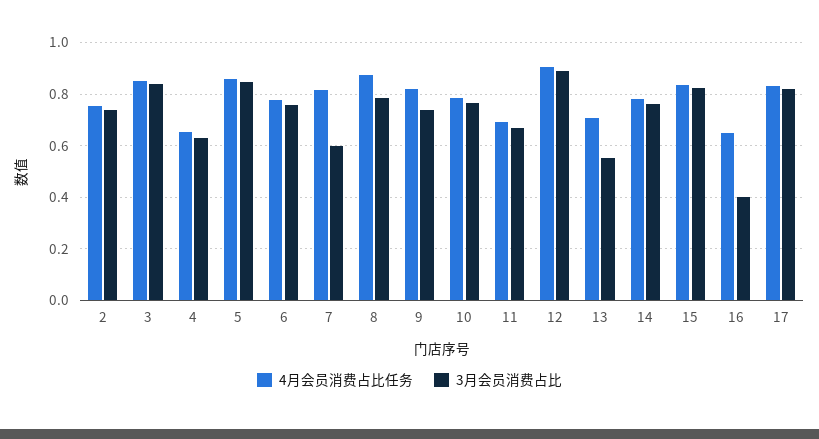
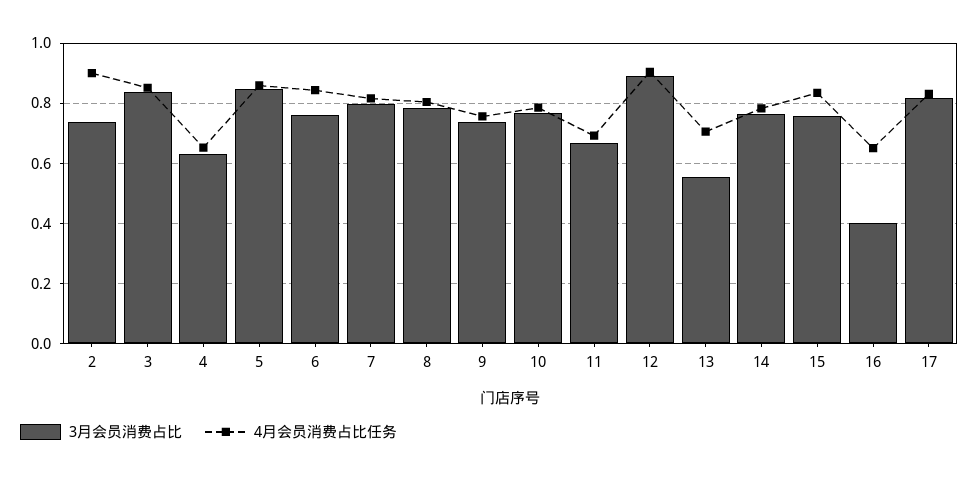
4月会员消费占比任务, 2: 0.75 -> 0.9
4月会员消费占比任务, 6: 0.775 -> 0.84
3月会员消费占比, 7: 0.6 -> 0.8
4月会员消费占比任务, 8: 0.875 -> 0.8
4月会员消费占比任务, 9: 0.825 -> 0.76
3月会员消费占比, 15: 0.825 -> 0.76

